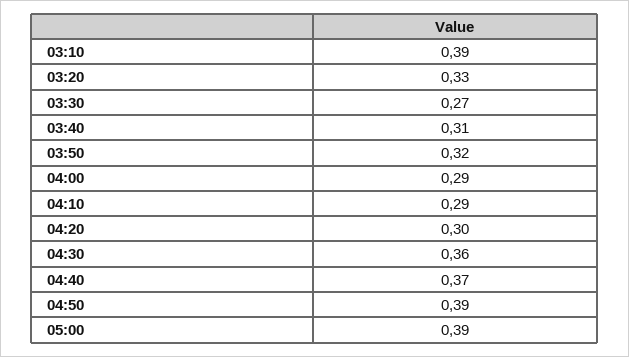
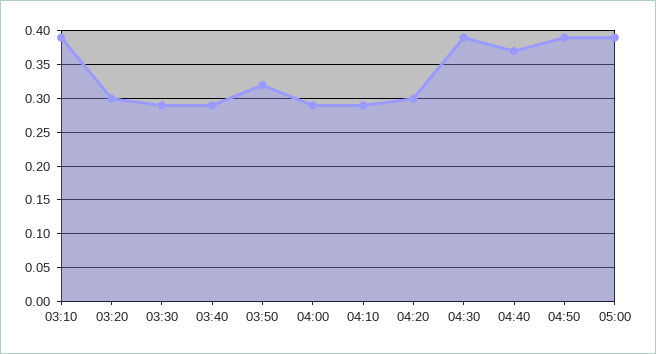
03:20: 0.33 -> 0.3
03:30: 0.27 -> 0.29
03:40: 0.31 -> 0.29
04:30: 0.36 -> 0.39

